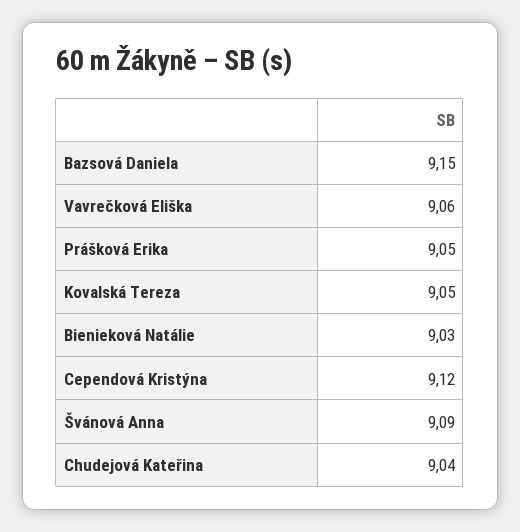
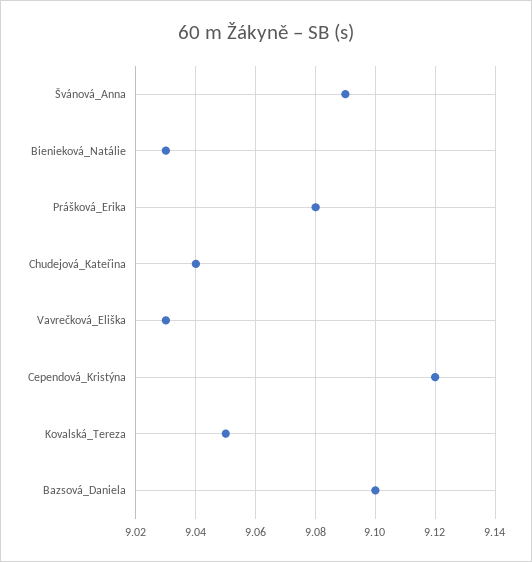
Bazsová Daniela: 9.15 -> 9.1
Vavrečková Eliška: 9.06 -> 9.03
Prášková Erika: 9.05 -> 9.08

